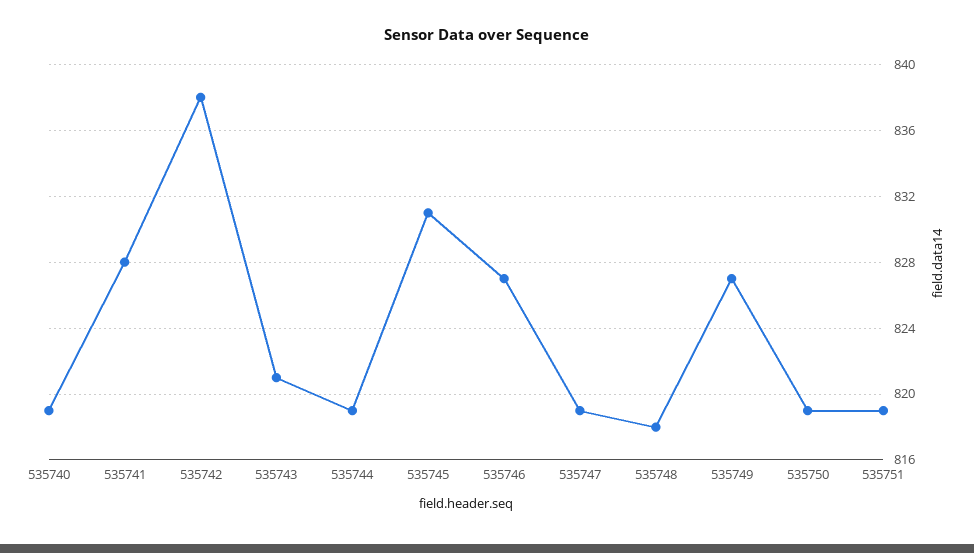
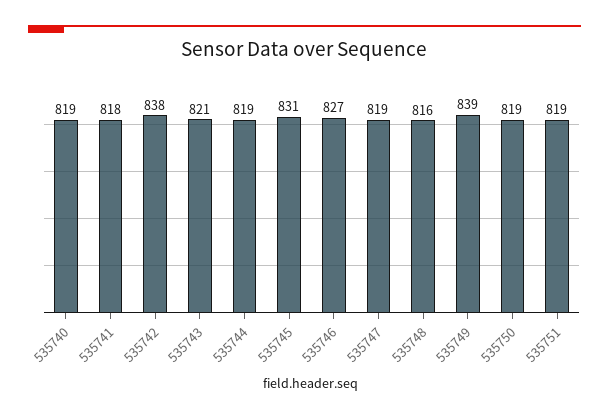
535741: 828 -> 818
535748: 818 -> 816
535749: 827 -> 839

